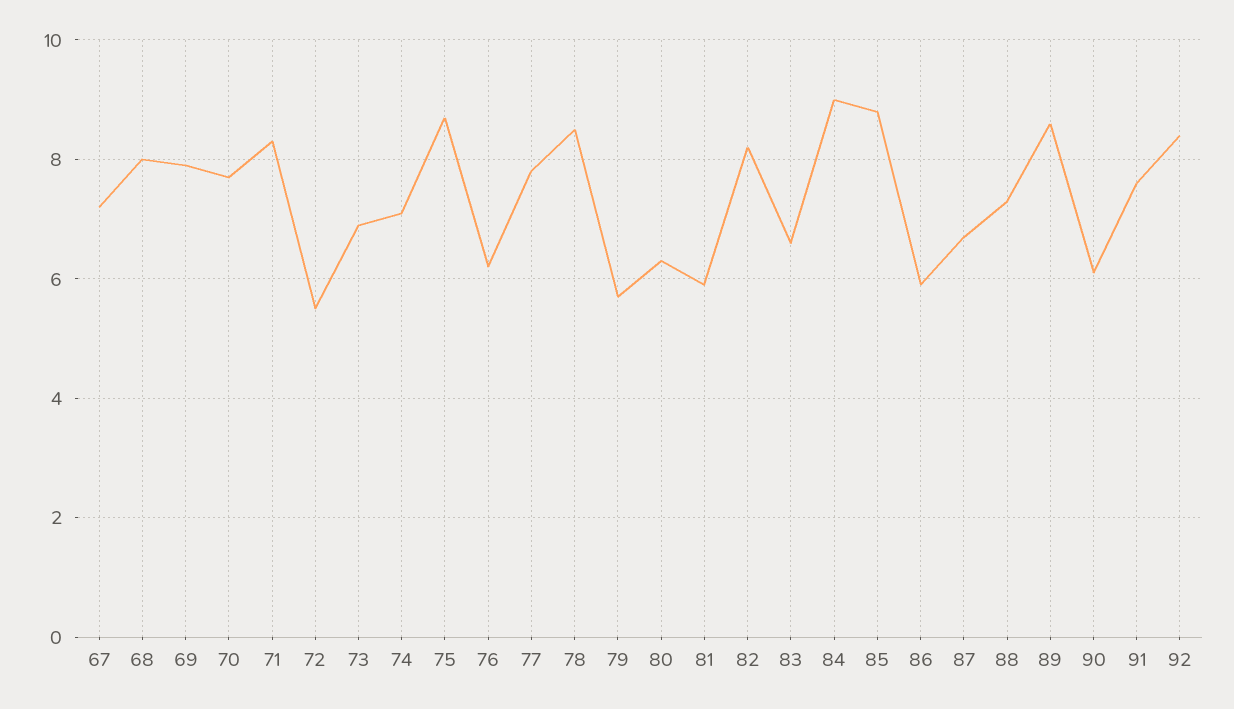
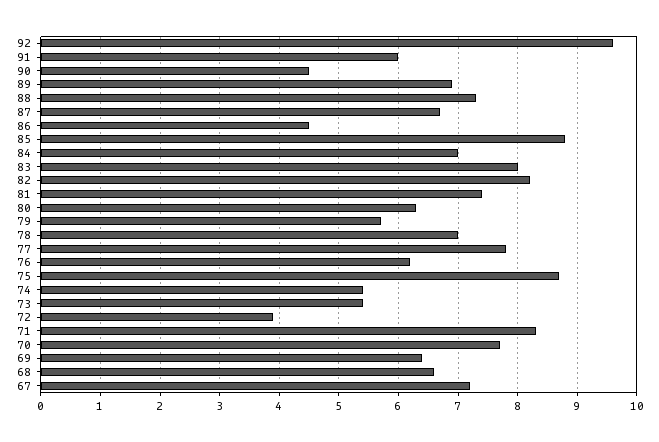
68: 8 -> 6.5
69: 8 -> 6.5
72: 5.5 -> 4
73: 7 -> 5.5
74: 7 -> 5.5
78: 8.5 -> 7
81: 6 -> 7.5
83: 6.5 -> 8
84: 9 -> 7
86: 6 -> 4.5
89: 8.5 -> 7
90: 6 -> 4.5
91: 7.5 -> 6
92: 8.5 -> 9.5

